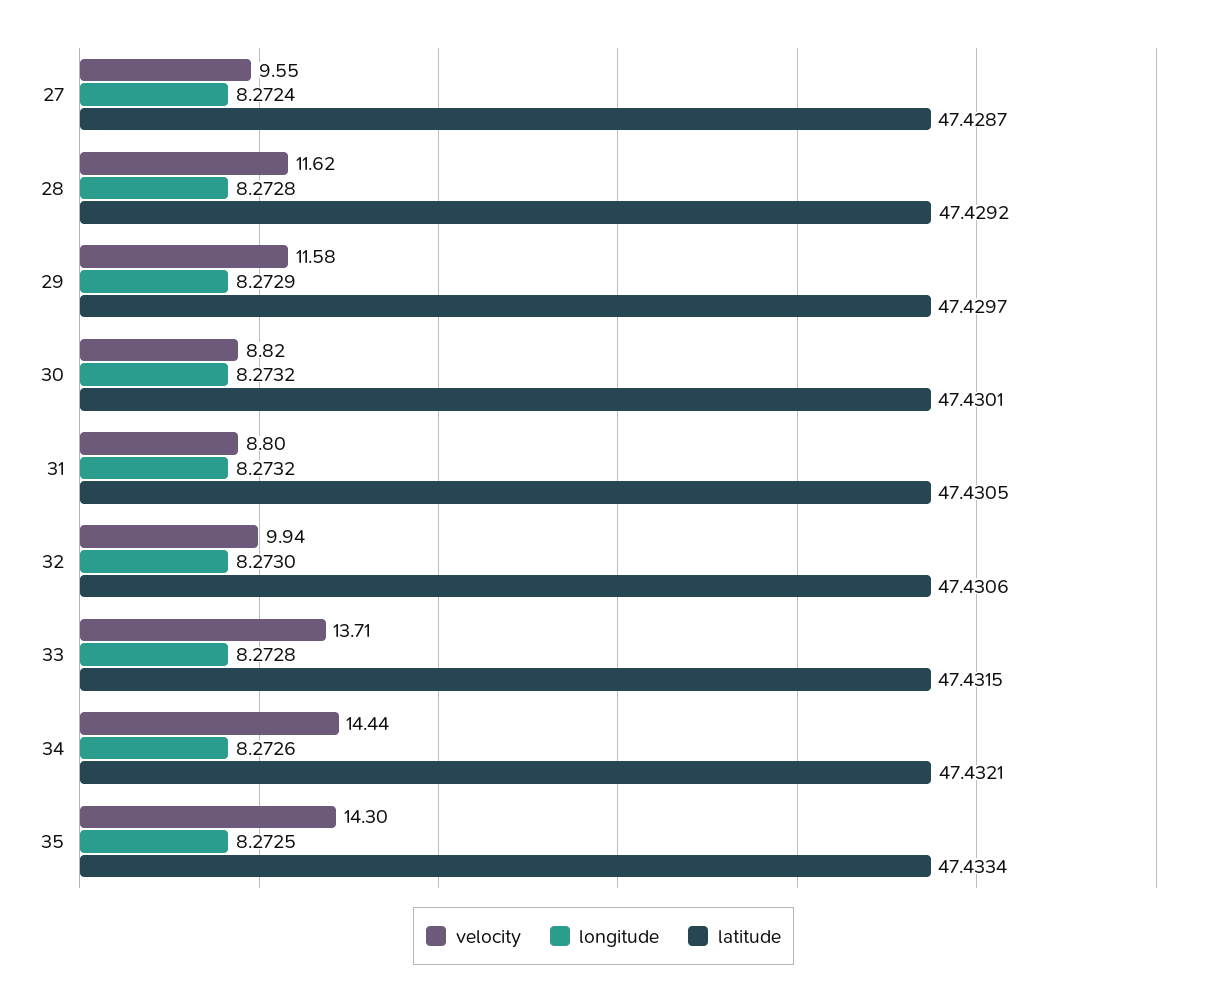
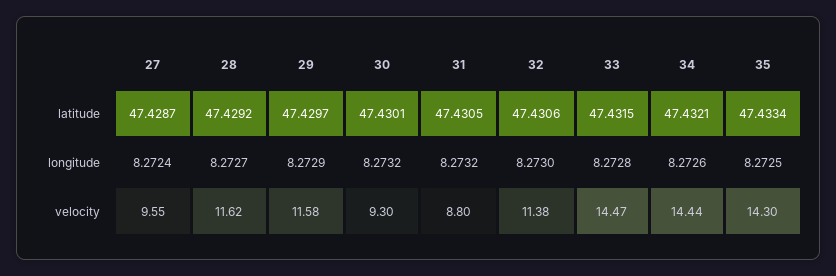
longitude, 28: 8.2728 -> 8.2727
velocity, 30: 8.82 -> 9.3
velocity, 32: 9.94 -> 11.38
velocity, 33: 13.71 -> 14.47

